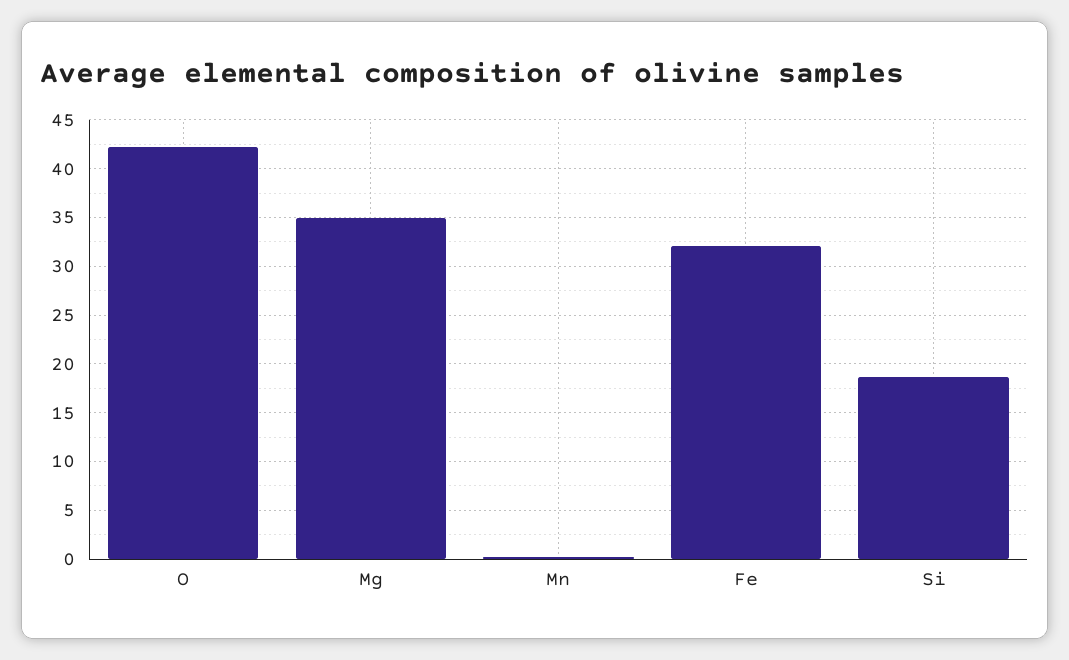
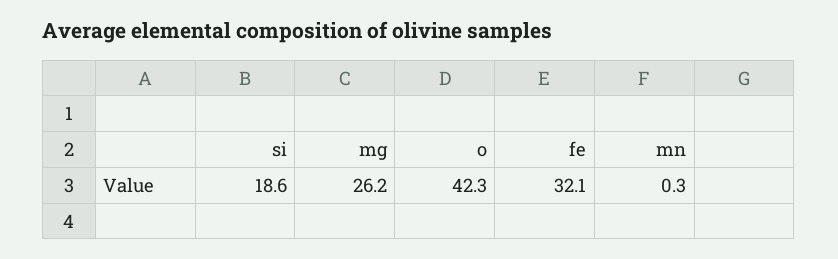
Mg: 35 -> 26.2

